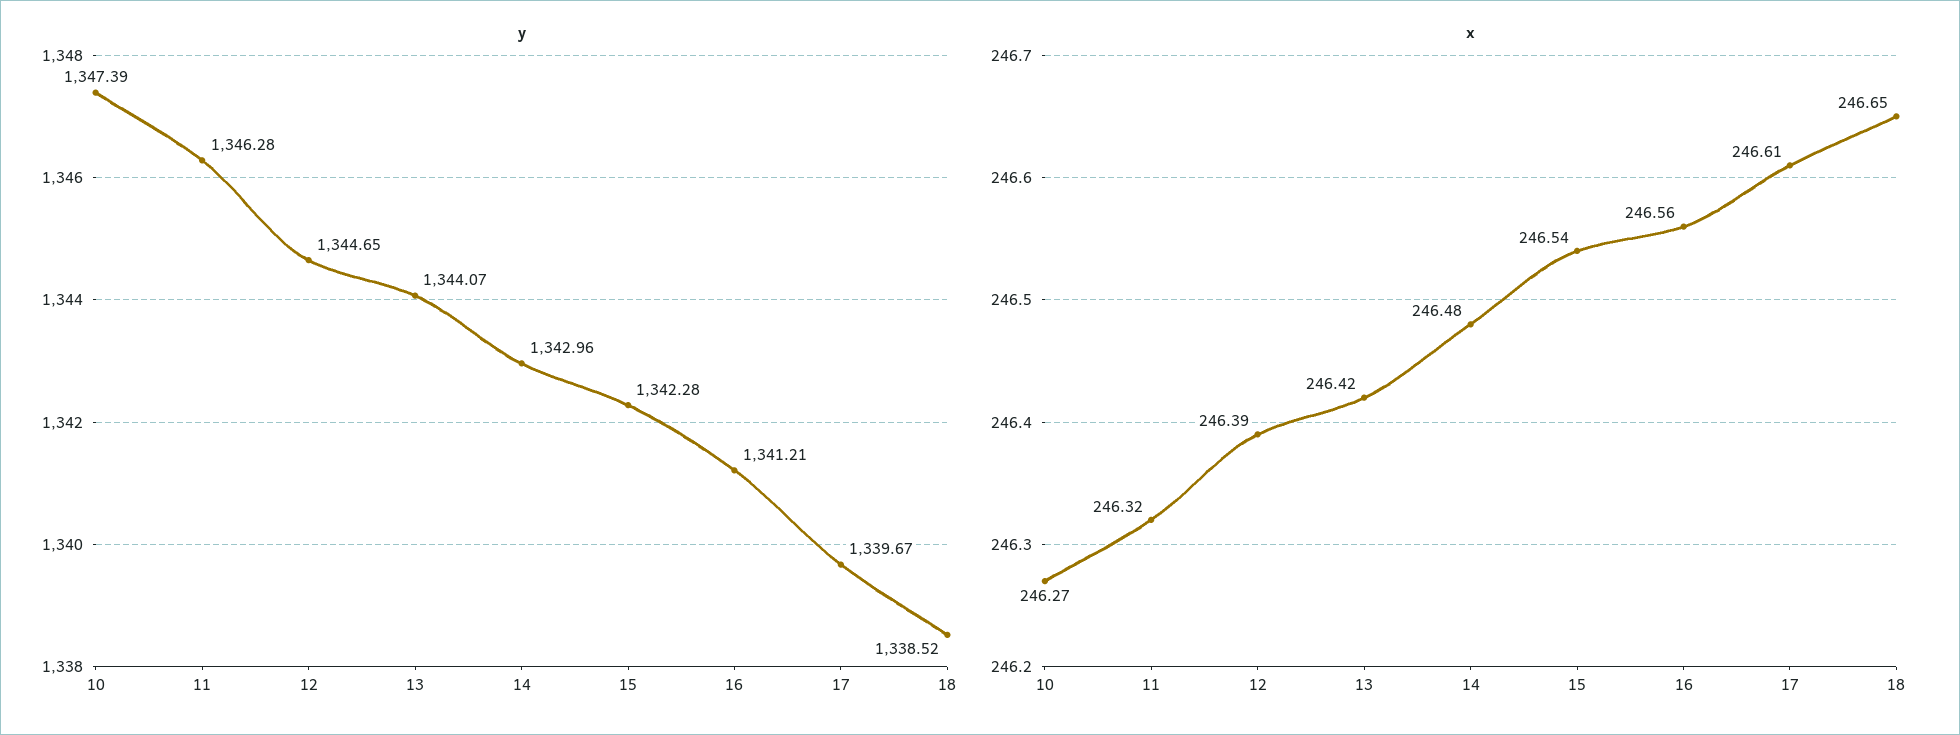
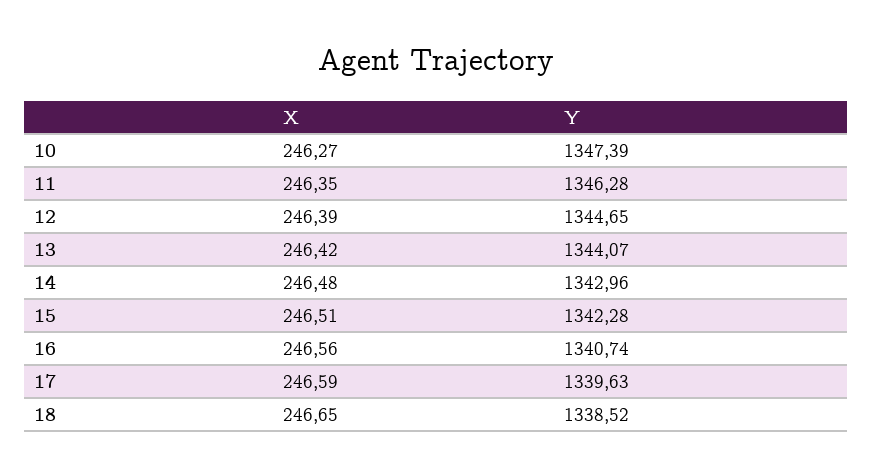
y, 16: 1341.21 -> 1340.74
y, 17: 1339.67 -> 1339.63
x, 11: 246.32 -> 246.35
x, 15: 246.54 -> 246.51
x, 17: 246.61 -> 246.59

